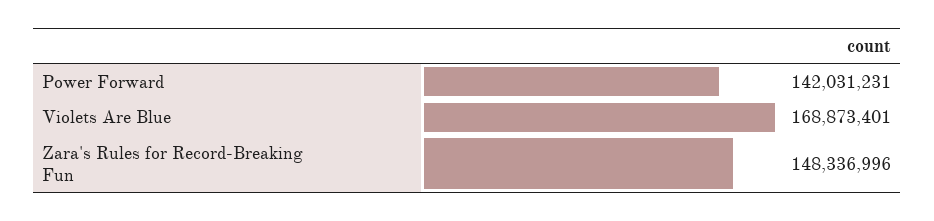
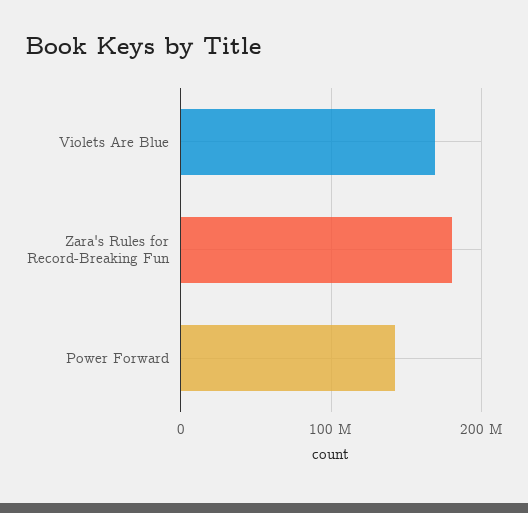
Zara's Rules for Record-Breaking Fun: 148336996 -> 180000000

